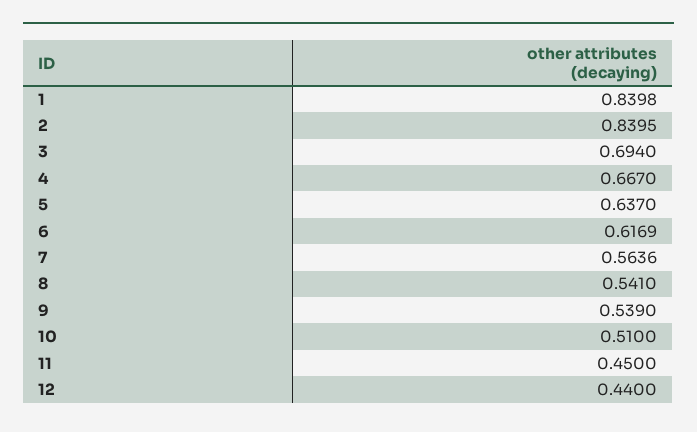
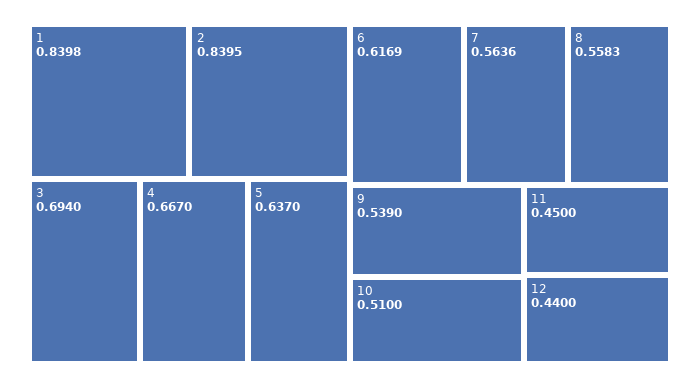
8: 0.541 -> 0.5583

